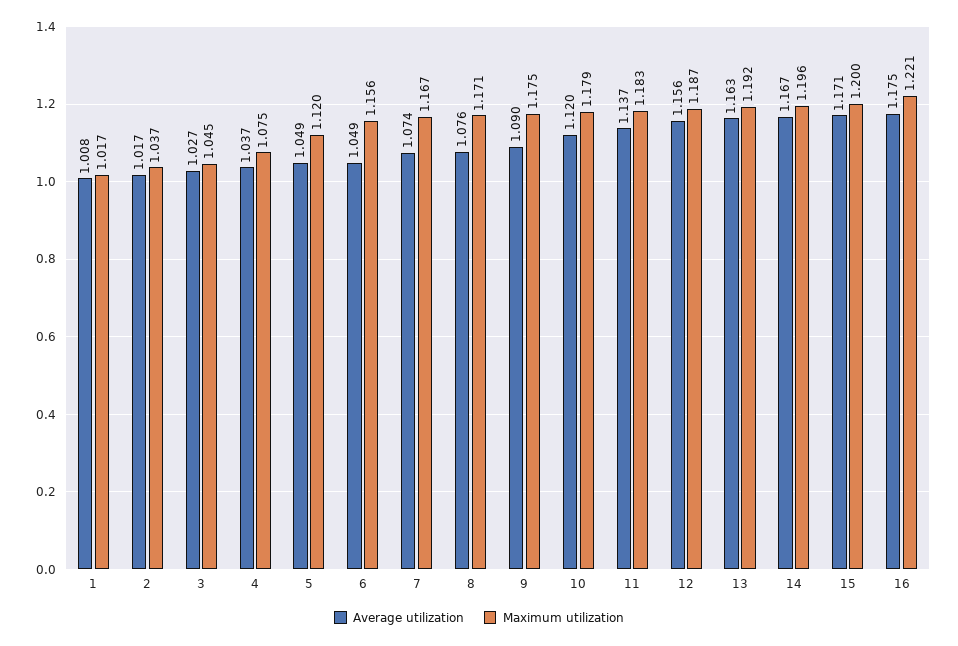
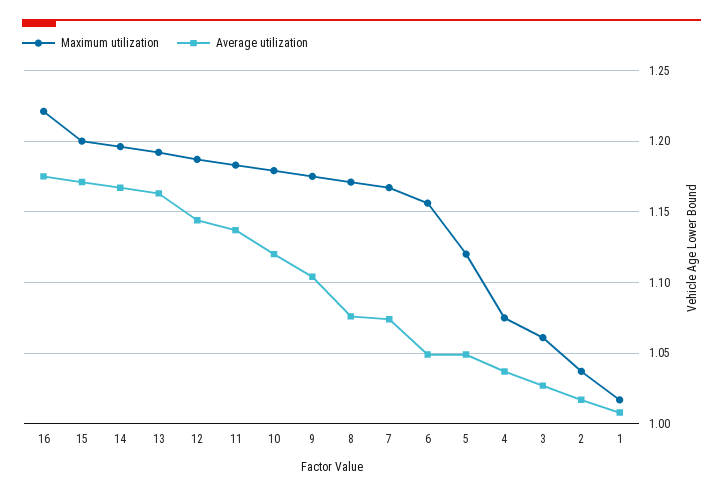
Maximum utilization, 3: 1.045 -> 1.06
Average utilization, 9: 1.09 -> 1.105
Average utilization, 12: 1.156 -> 1.145

